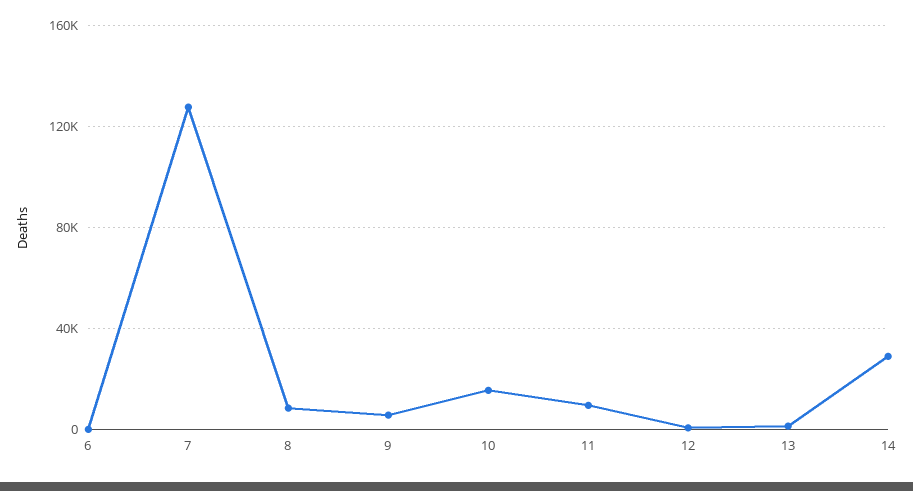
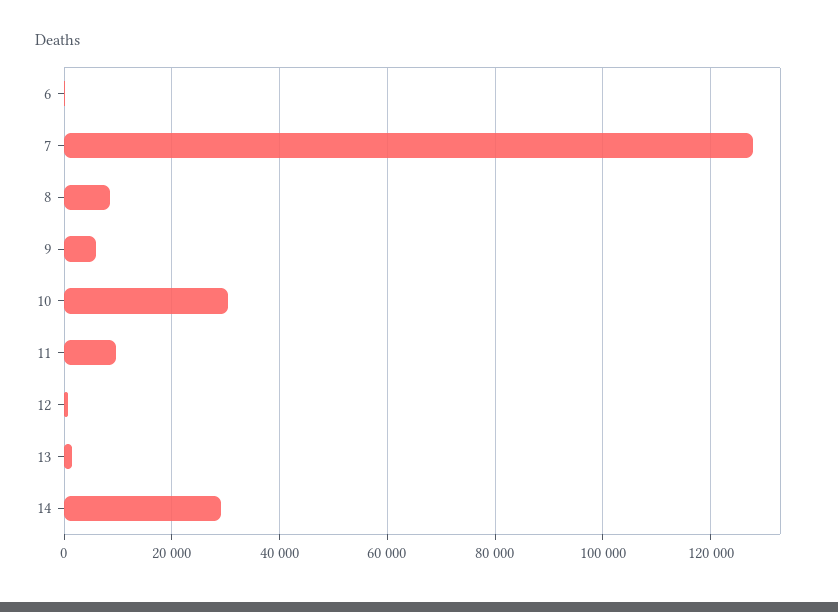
10: 15000 -> 30000

